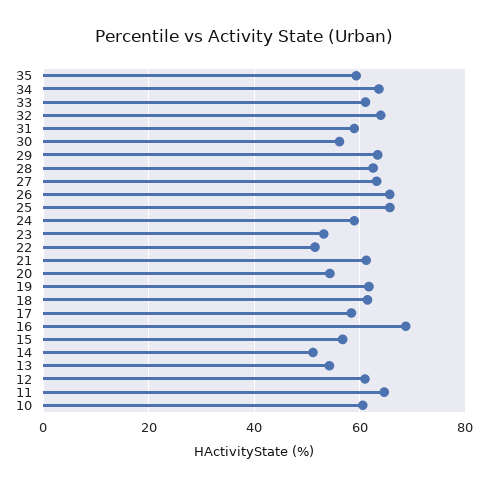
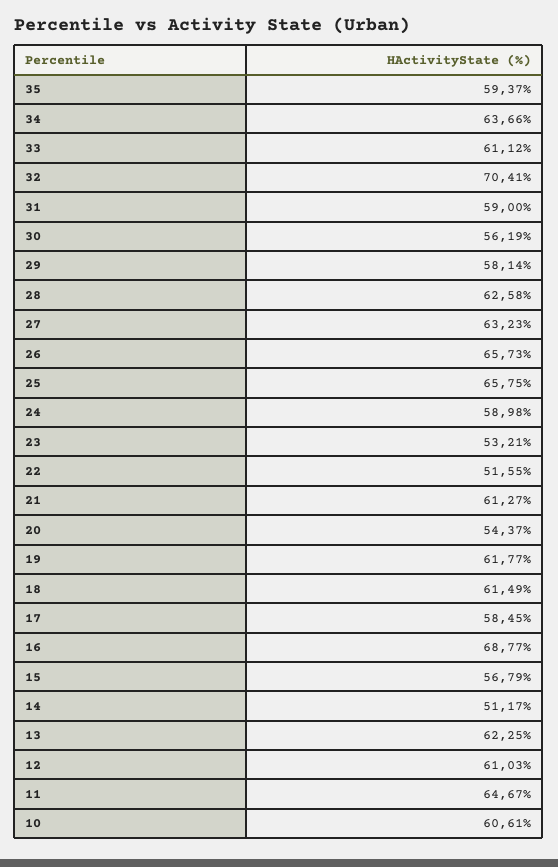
32: 64 -> 70.41
29: 64 -> 58.14
13: 54 -> 62.25

